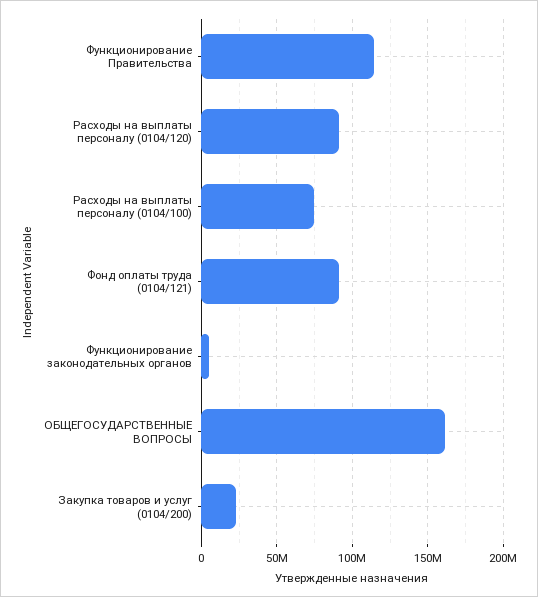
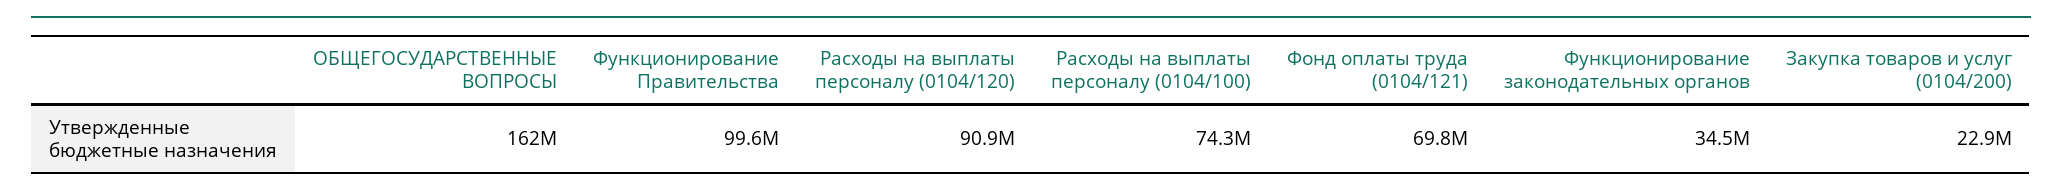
Функционирование Правительства: 115000000 -> 99600000
Фонд оплаты труда (0104/121): 90000000 -> 69800000
Функционирование законодательных органов: 5000000 -> 34500000

